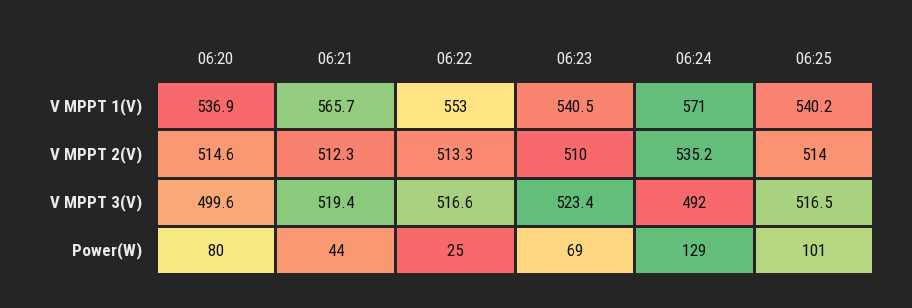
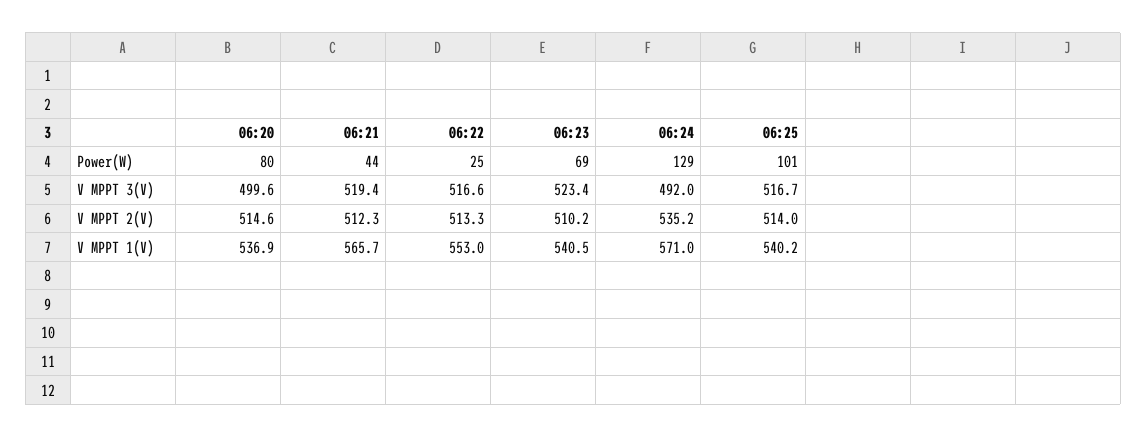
06:23, V MPPT 2(V): 510 -> 510.2
06:25, V MPPT 3(V): 516.5 -> 516.7

